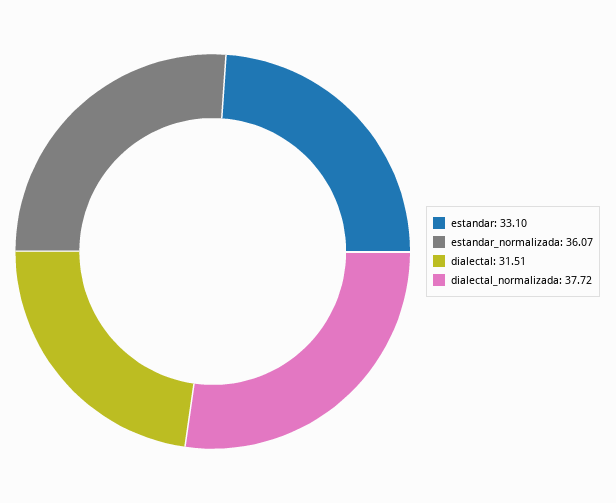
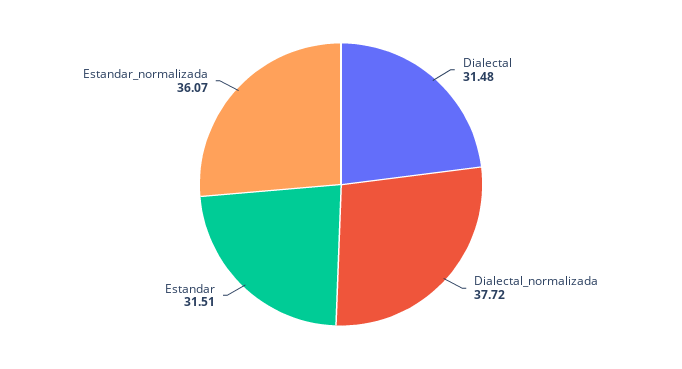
estandar: 33.1 -> 31.51
dialectal: 31.51 -> 31.48

